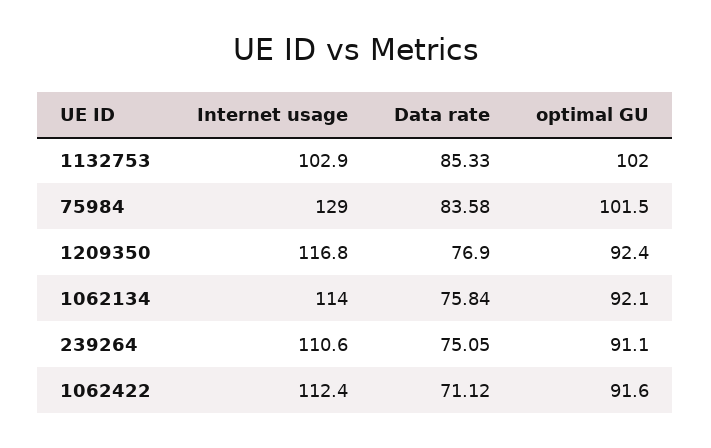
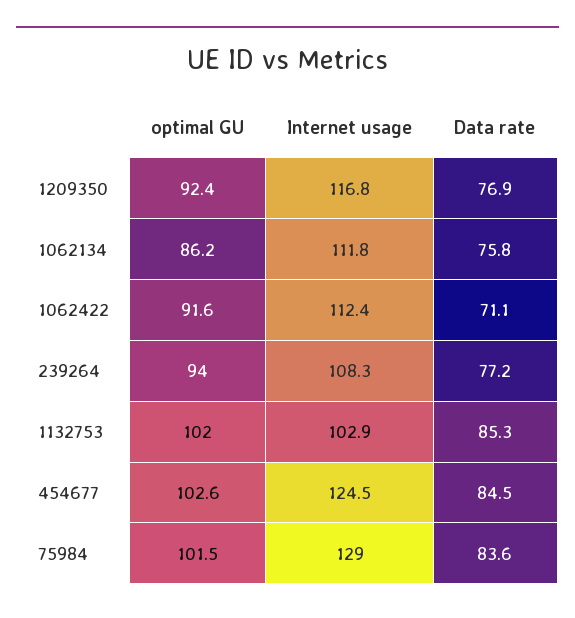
Internet usage, 1062134: 114 -> 111.8
optimal GU, 1062134: 92.1 -> 86.2
Internet usage, 239264: 110.6 -> 108.3
Data rate, 239264: 75.05 -> 77.2
optimal GU, 239264: 91.1 -> 94
optimal GU, 454677: none -> 102.6
Internet usage, 454677: none -> 124.5
Data rate, 454677: none -> 84.5

